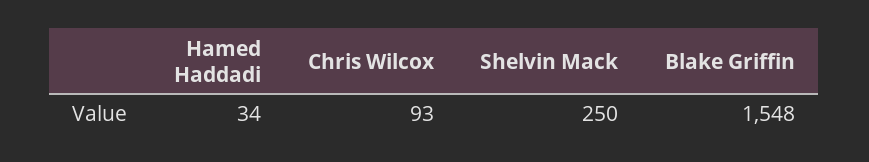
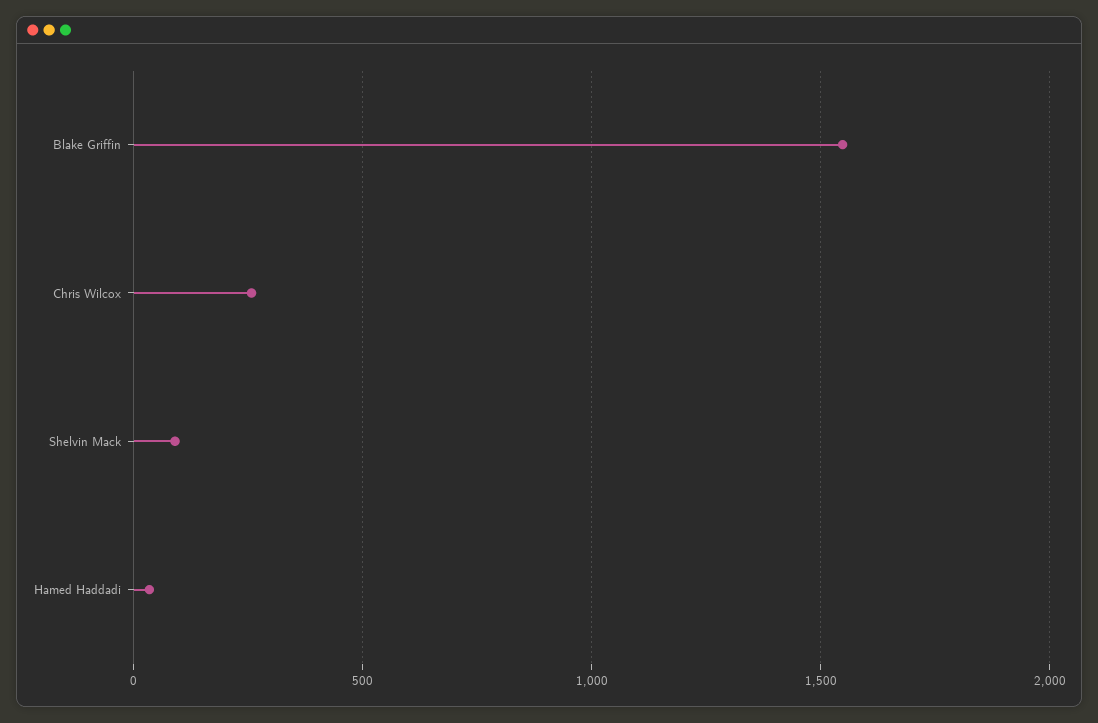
Chris Wilcox: 93 -> 250
Shelvin Mack: 250 -> 100

